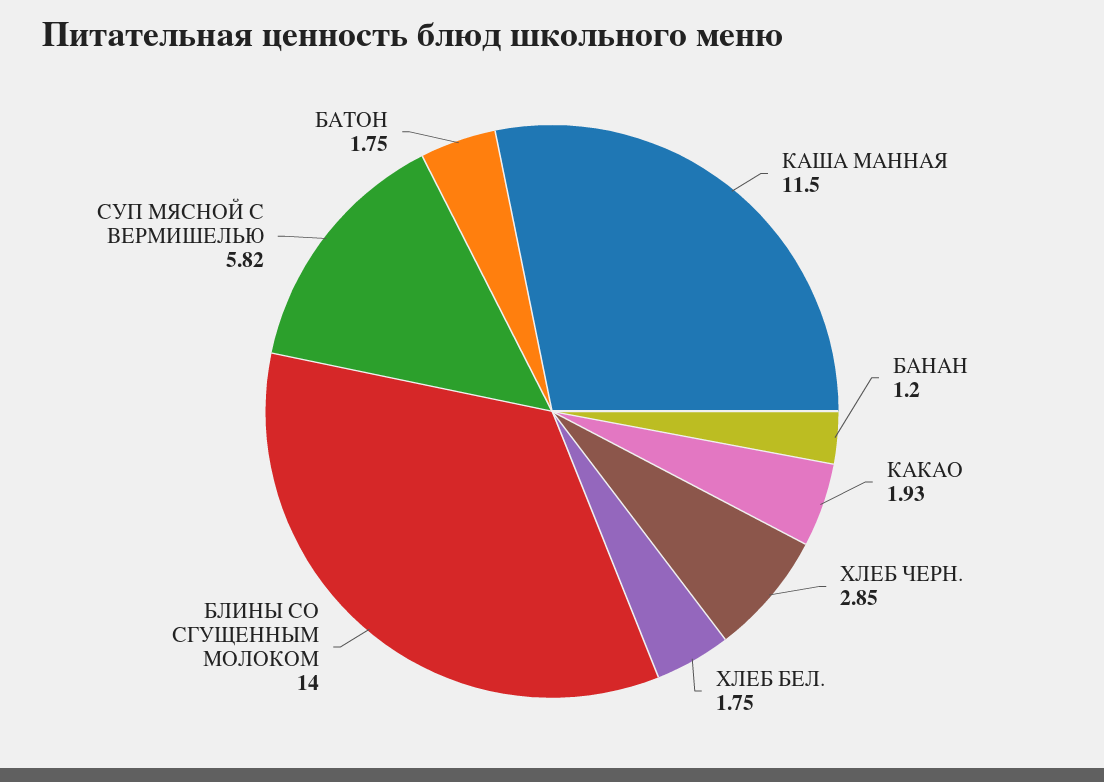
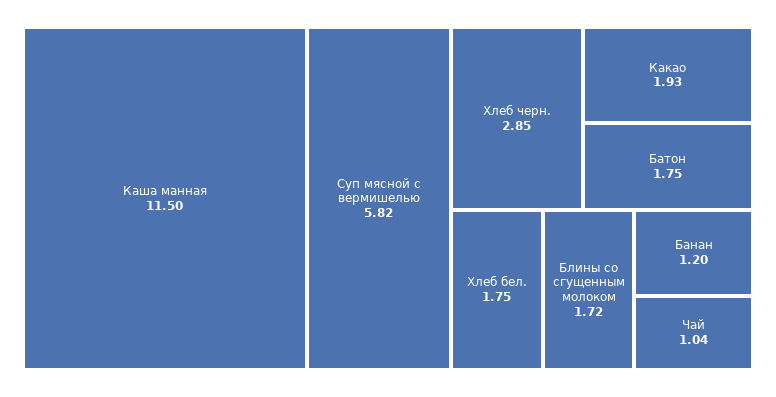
БЛИНЫ СО СГУЩЕННЫМ МОЛОКОМ: 14 -> 1.72
Чай: none -> 1.04

